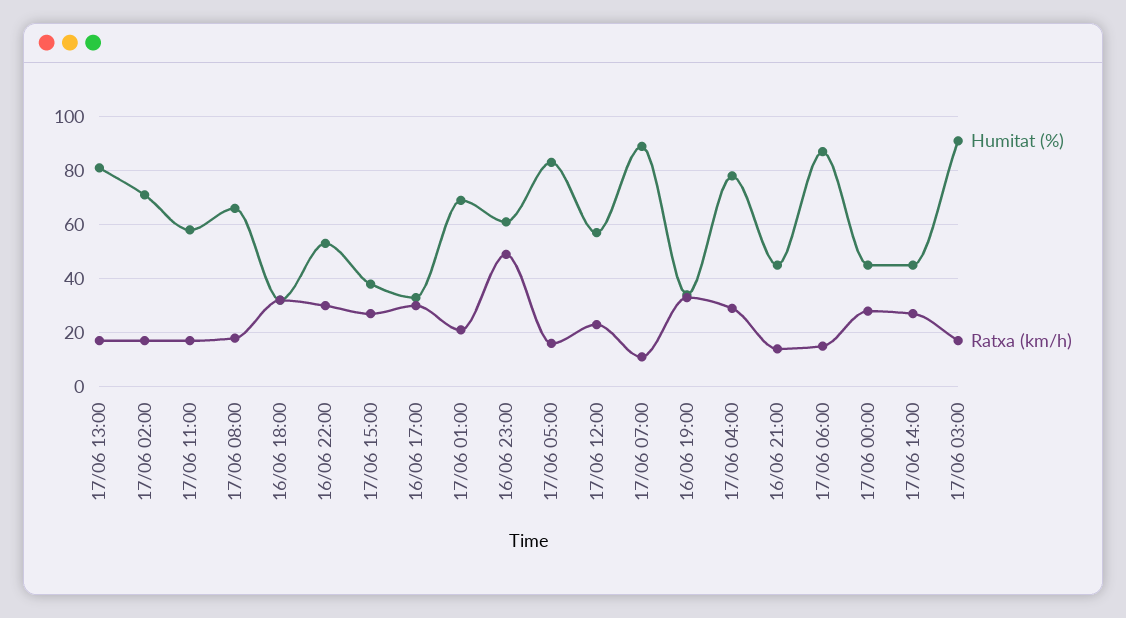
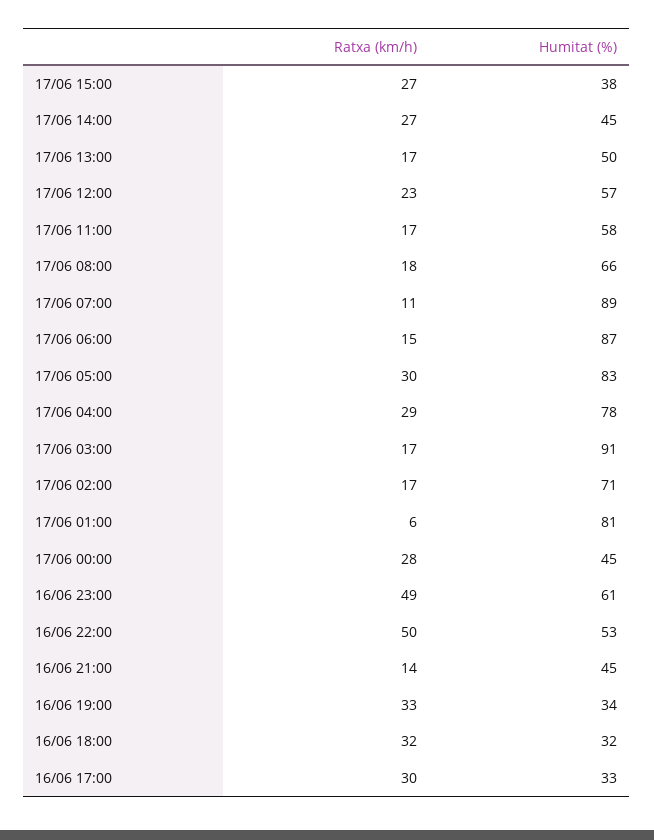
Humitat (%), 17/06 13:00: 80 -> 50
Ratxa (km/h), 16/06 22:00: 30 -> 50
Humitat (%), 17/06 01:00: 70 -> 81
Ratxa (km/h), 17/06 01:00: 20 -> 6
Ratxa (km/h), 17/06 05:00: 15 -> 30

